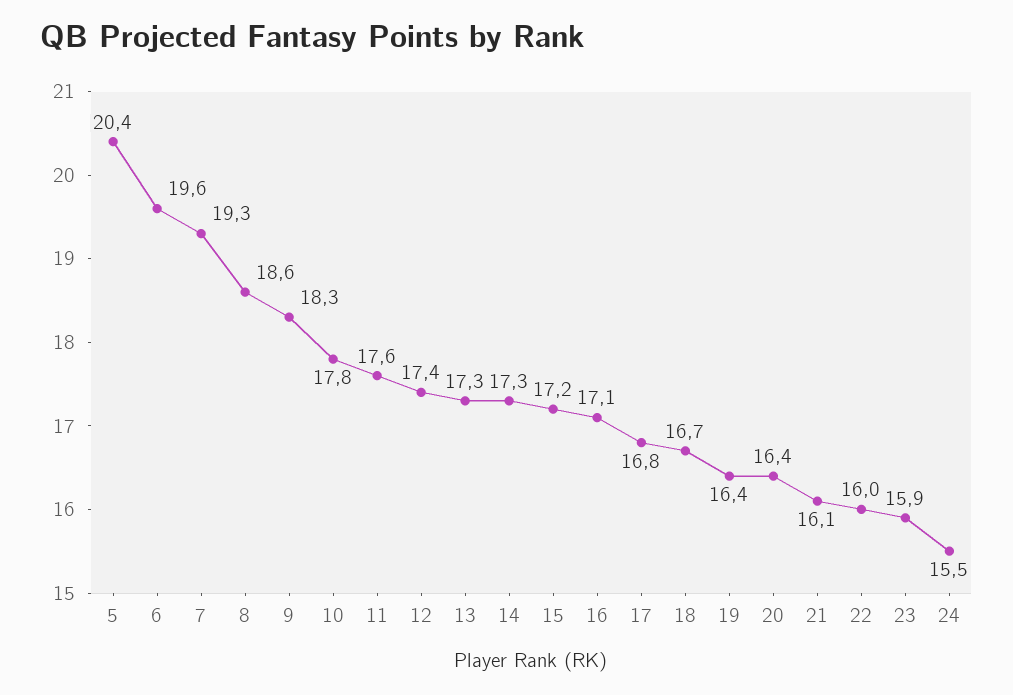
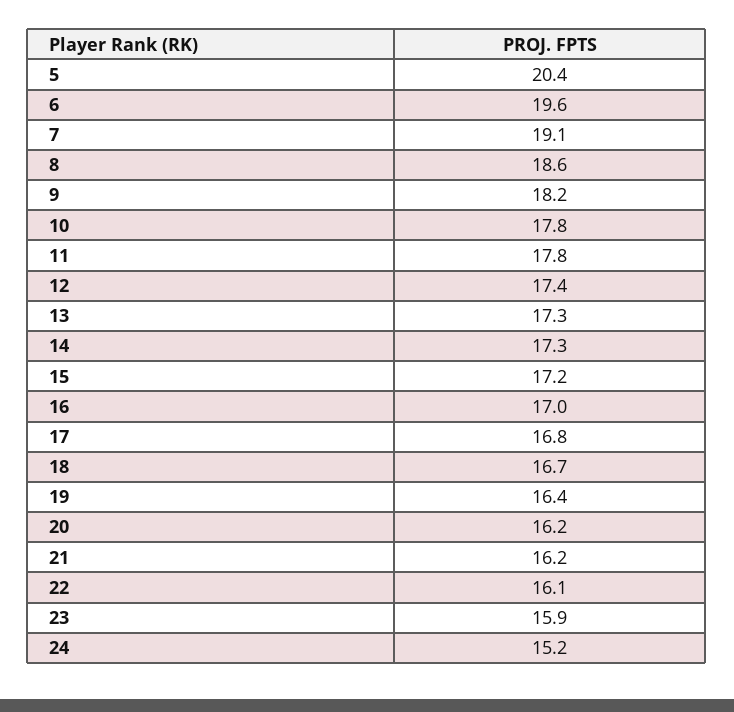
7: 19.3 -> 19.1
9: 18.3 -> 18.2
11: 17.6 -> 17.8
16: 17.1 -> 17
20: 16.4 -> 16.2
21: 16.1 -> 16.2
22: 16 -> 16.1
24: 15.5 -> 15.2

